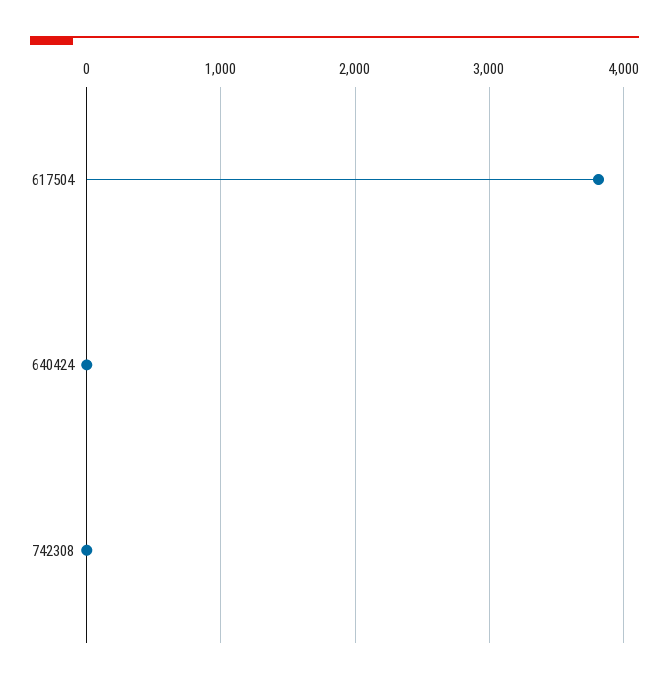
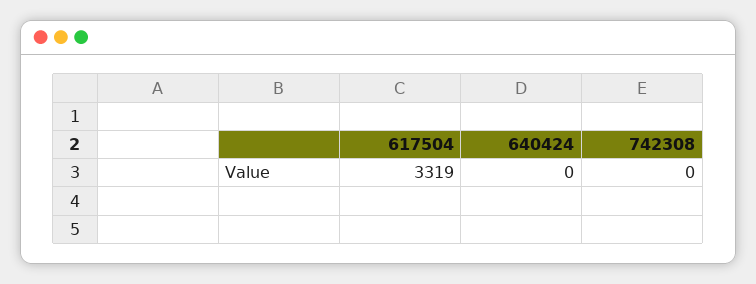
617504: 3800 -> 3319

